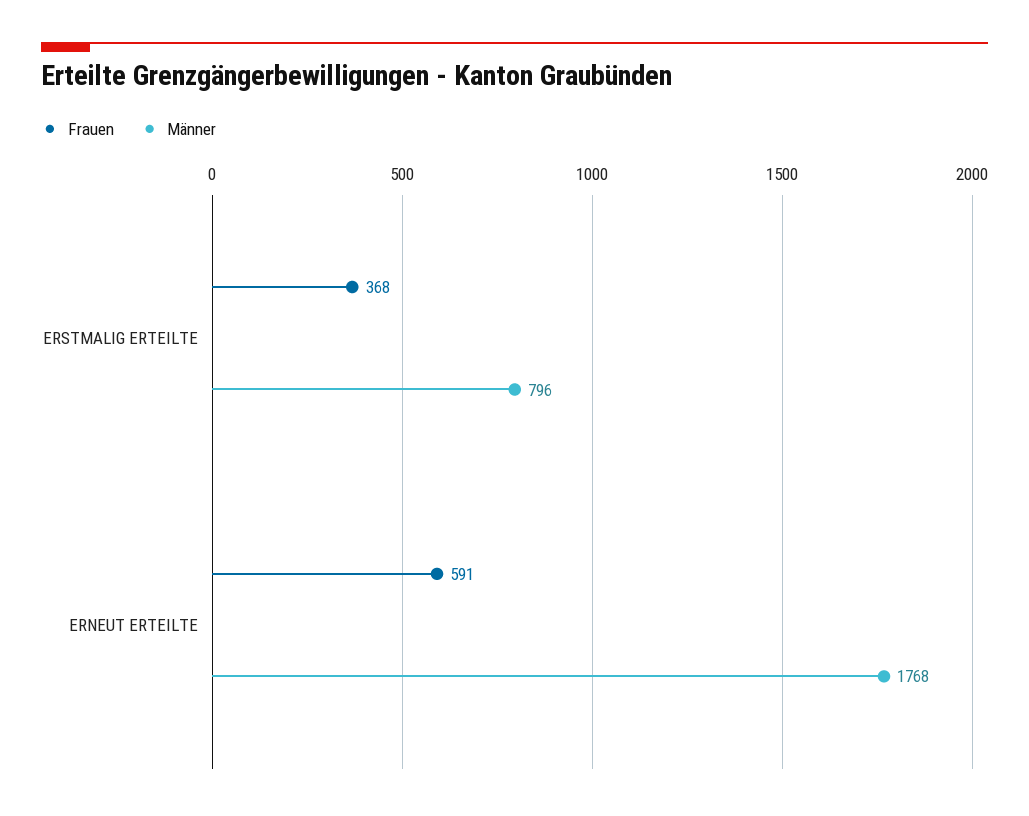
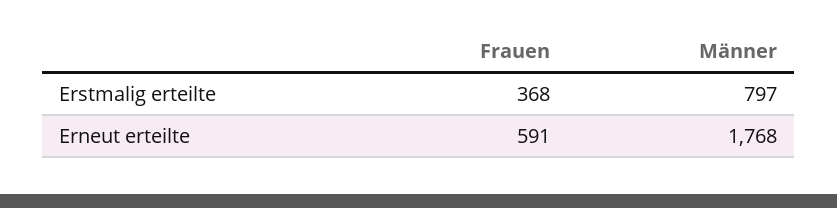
Männer, ERSTMALIG ERTEILTE: 796 -> 797

